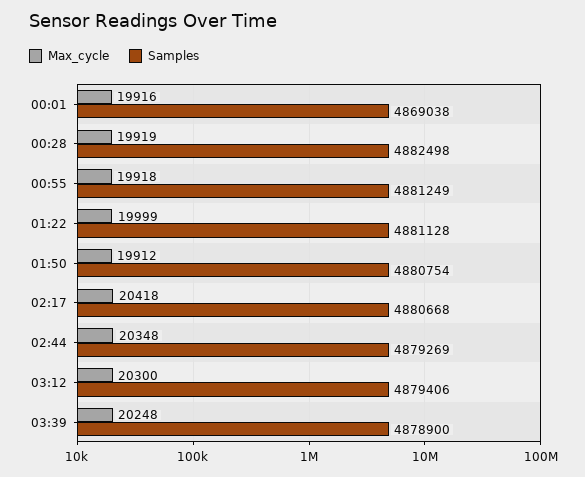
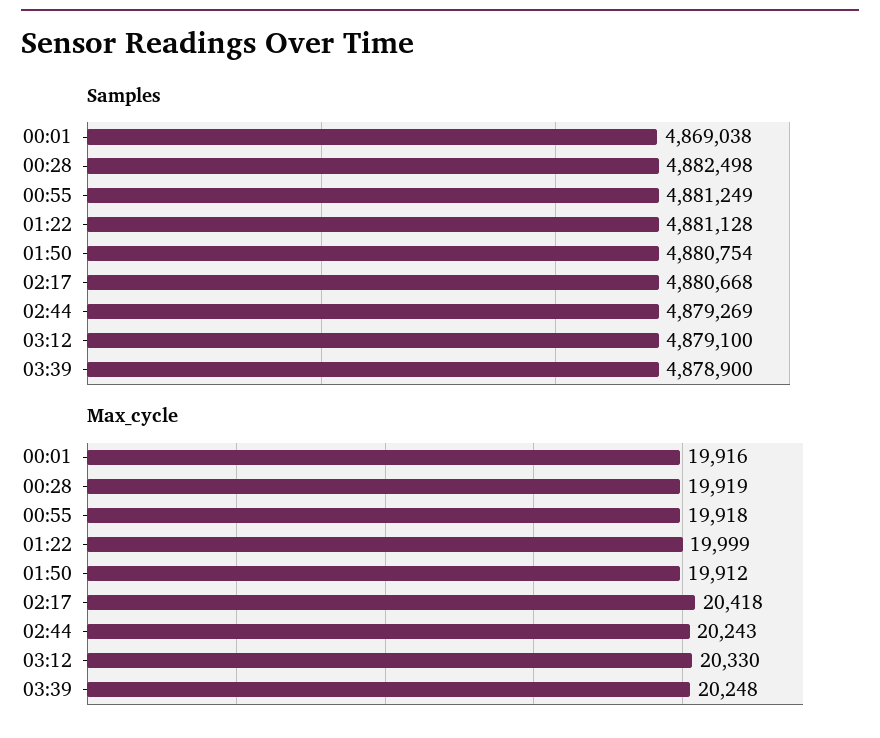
Max_cycle, 02:44: 20348 -> 20243
Max_cycle, 03:12: 20300 -> 20330
Samples, 03:12: 4879406 -> 4879100

